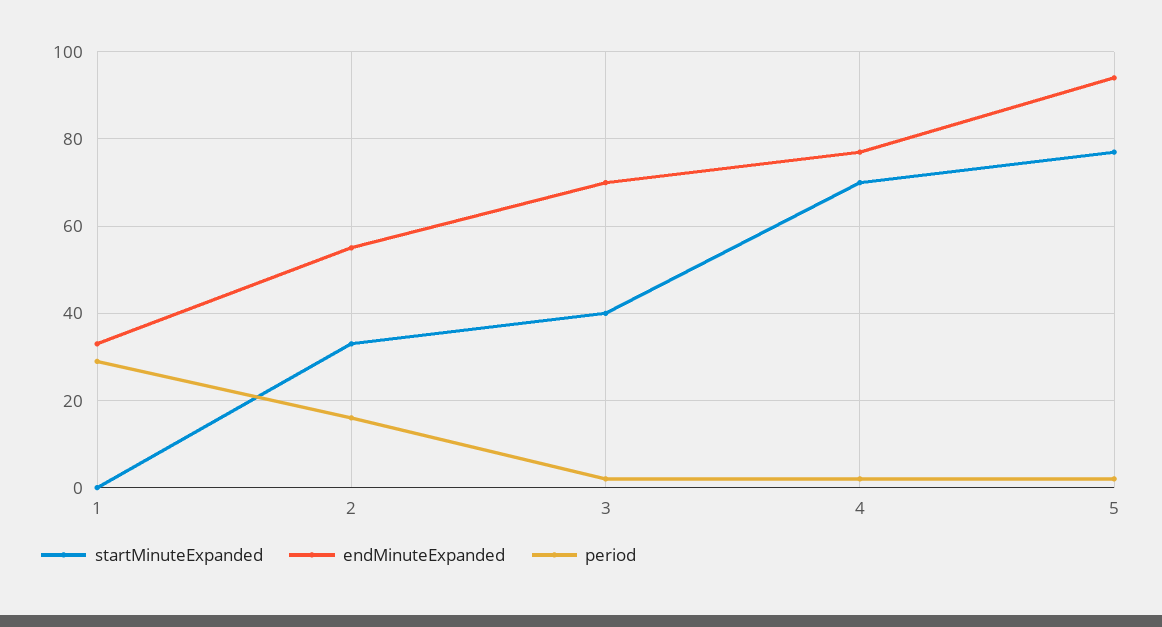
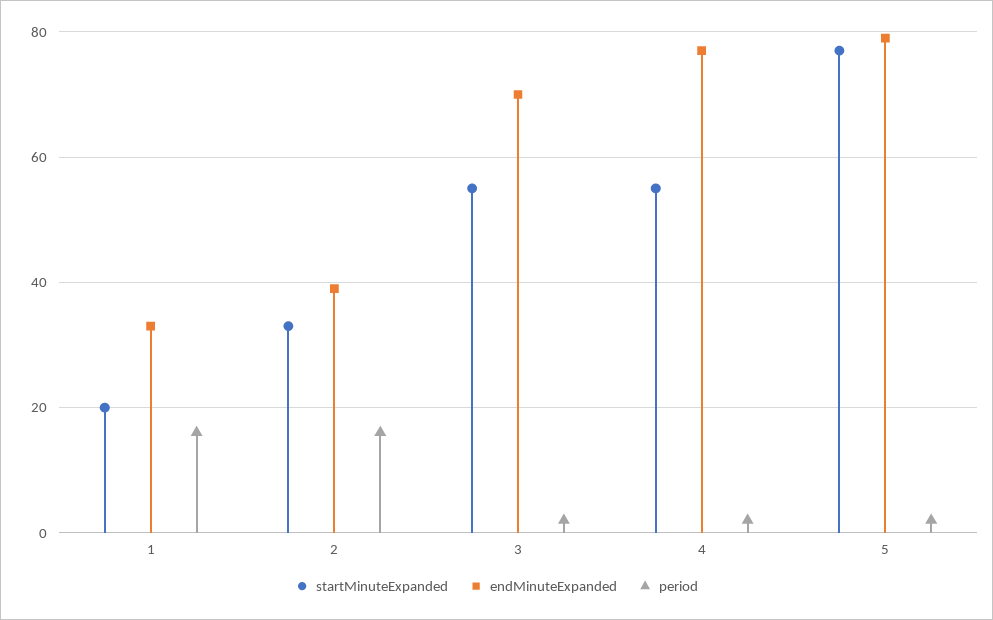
startMinuteExpanded, 1: 0 -> 20
period, 1: 30 -> 15
endMinuteExpanded, 2: 55 -> 40
startMinuteExpanded, 3: 40 -> 55
startMinuteExpanded, 4: 70 -> 55
endMinuteExpanded, 5: 95 -> 80

